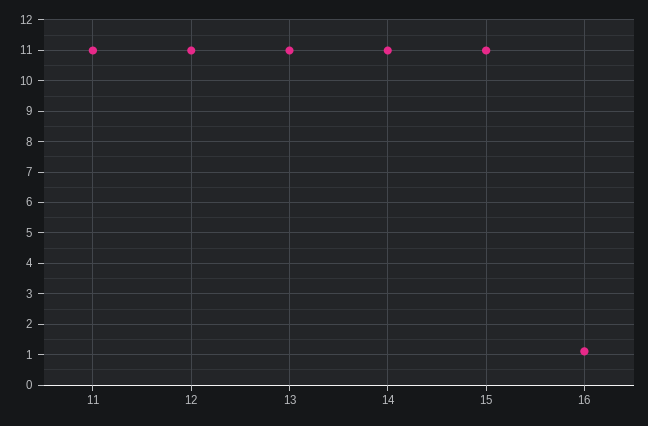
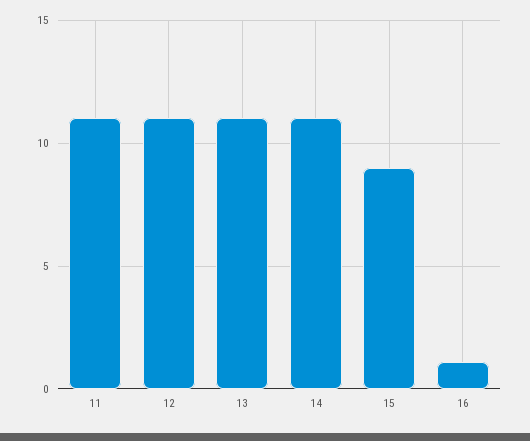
15: 11 -> 9

